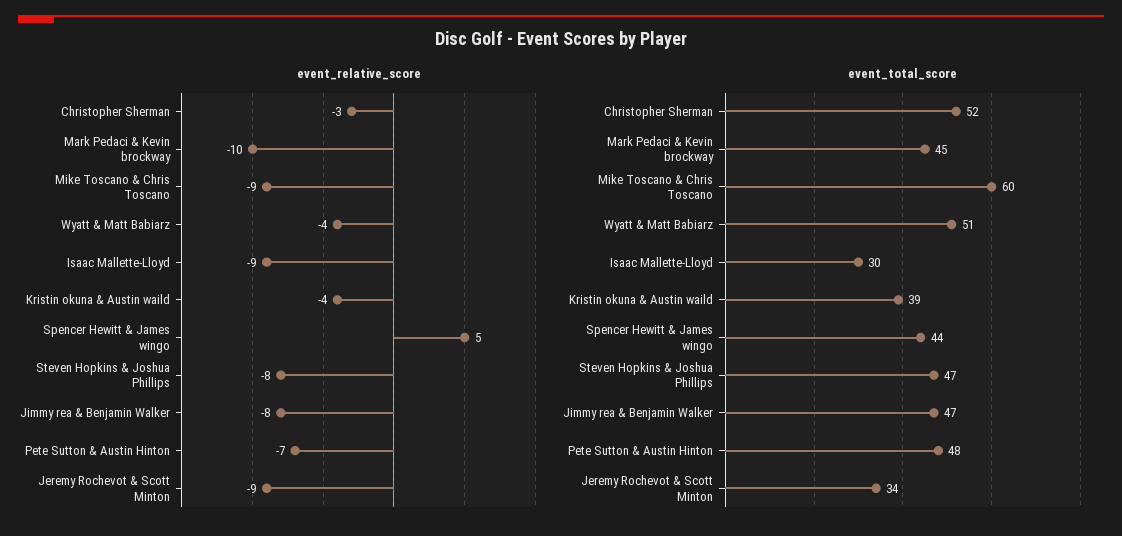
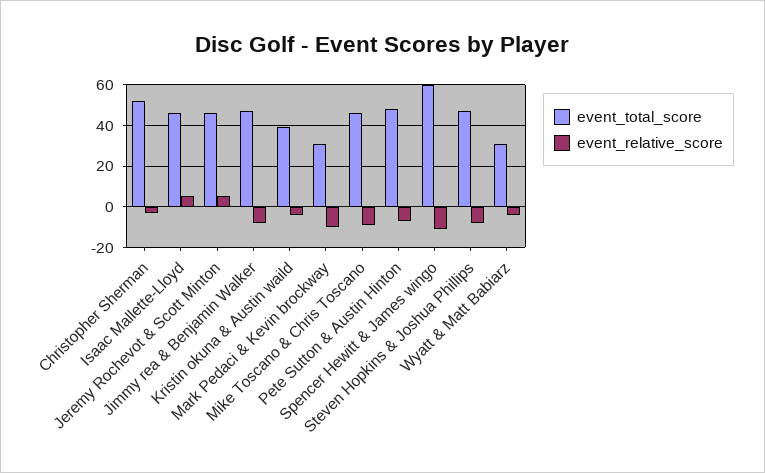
event_relative_score, Isaac Mallette-Lloyd: -9 -> 5
event_relative_score, Spencer Hewitt & James wingo: 5 -> -10
event_relative_score, Jeremy Rochevot & Scott Minton: -9 -> 5
event_total_score, Mark Pedaci & Kevin brockway: 45 -> 30
event_total_score, Mike Toscano & Chris Toscano: 60 -> 45
event_total_score, Wyatt & Matt Babiarz: 51 -> 30
event_total_score, Isaac Mallette-Lloyd: 30 -> 45
event_total_score, Spencer Hewitt & James wingo: 44 -> 60
event_total_score, Jeremy Rochevot & Scott Minton: 34 -> 45

